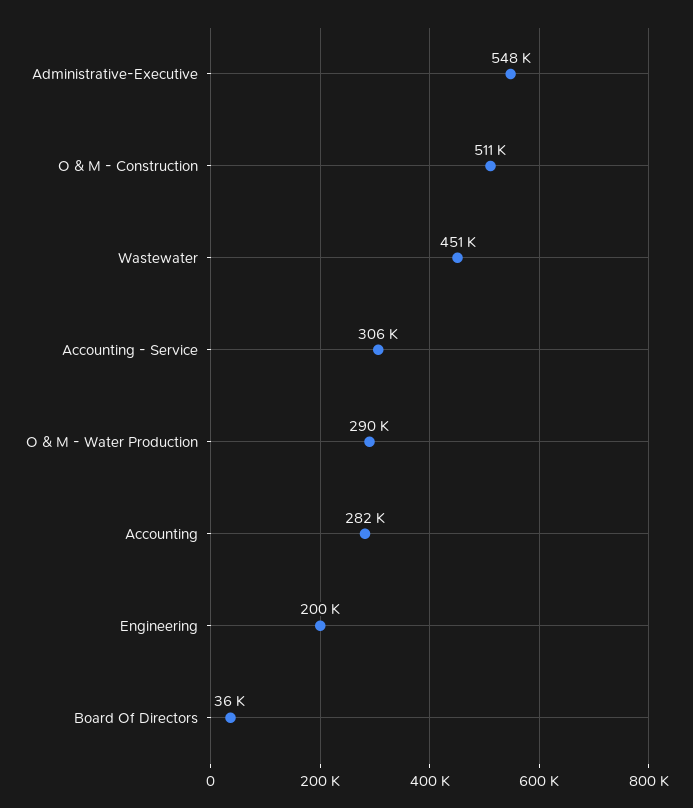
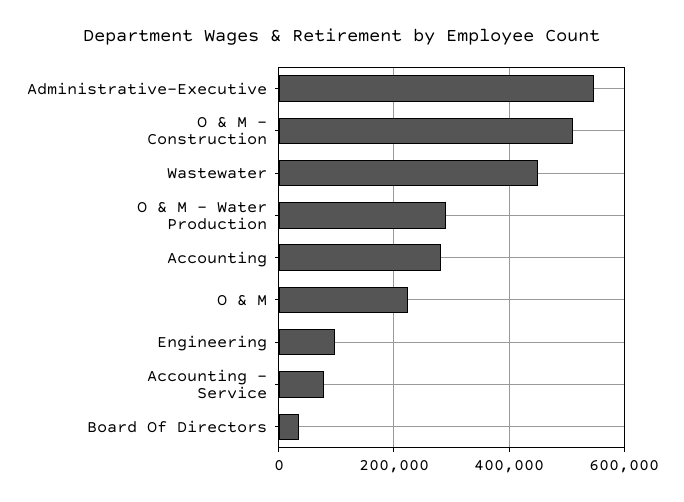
Accounting - Service: 306000 -> 80000
Engineering: 200000 -> 100000
O & M: none -> 220000

